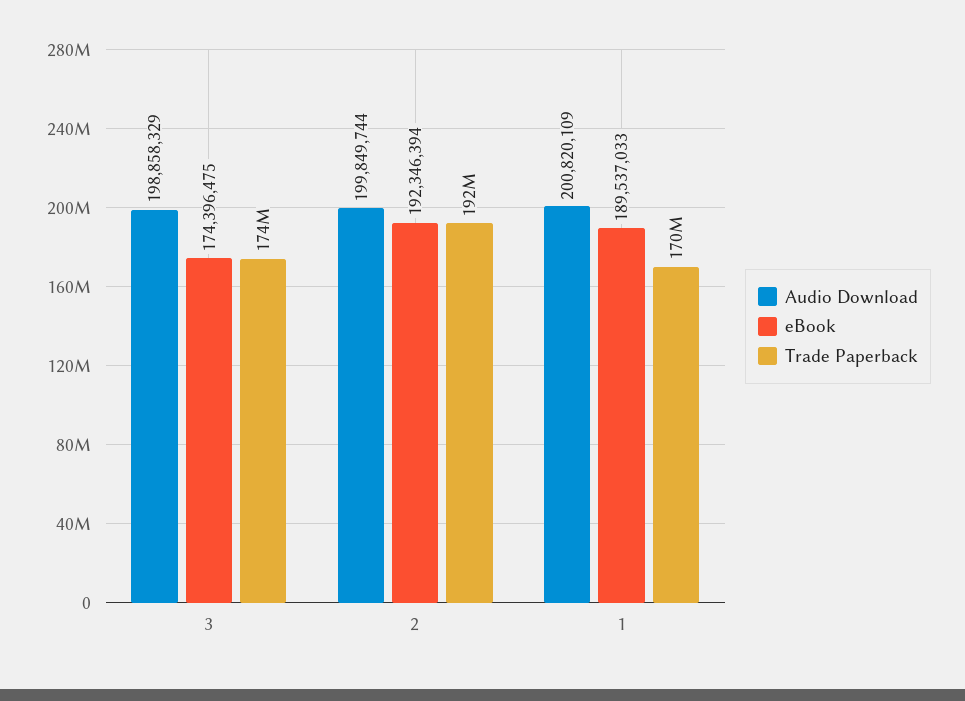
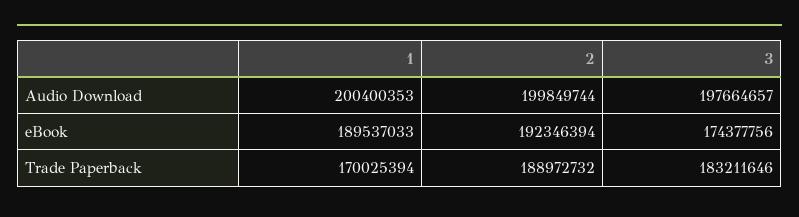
Audio Download, 3: 198858329 -> 197664657
eBook, 3: 174396475 -> 174377756
Trade Paperback, 3: 174000000 -> 183211646
Trade Paperback, 2: 192000000 -> 188972732
Audio Download, 1: 200820109 -> 200400353

